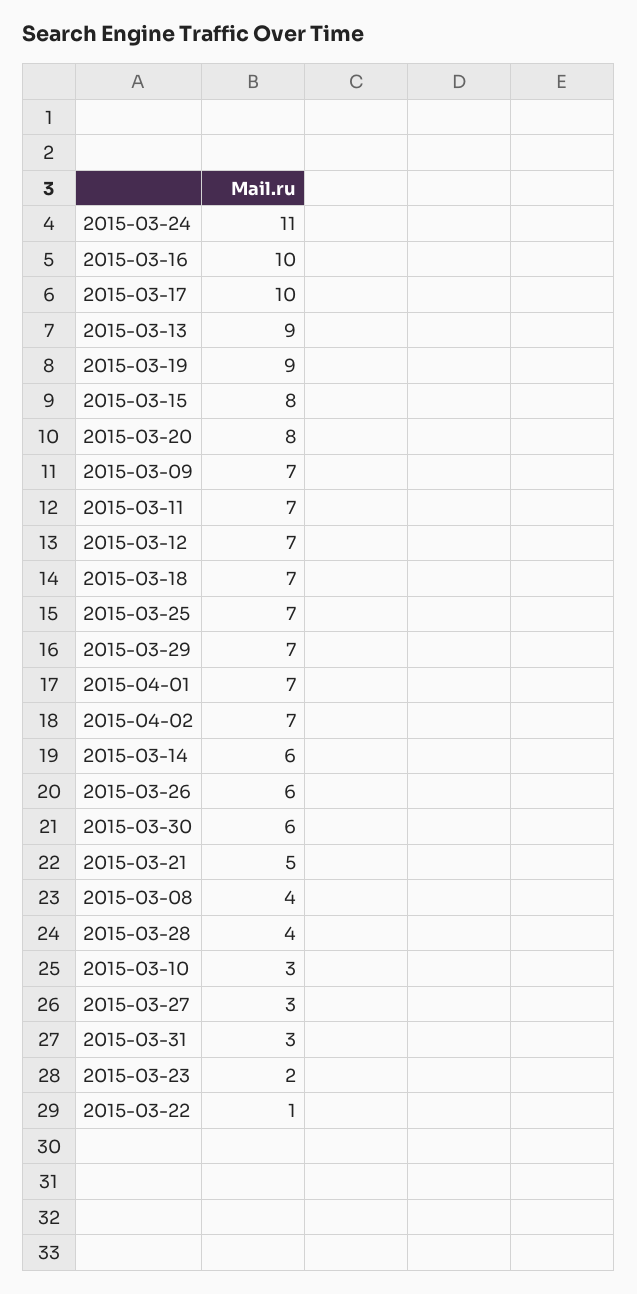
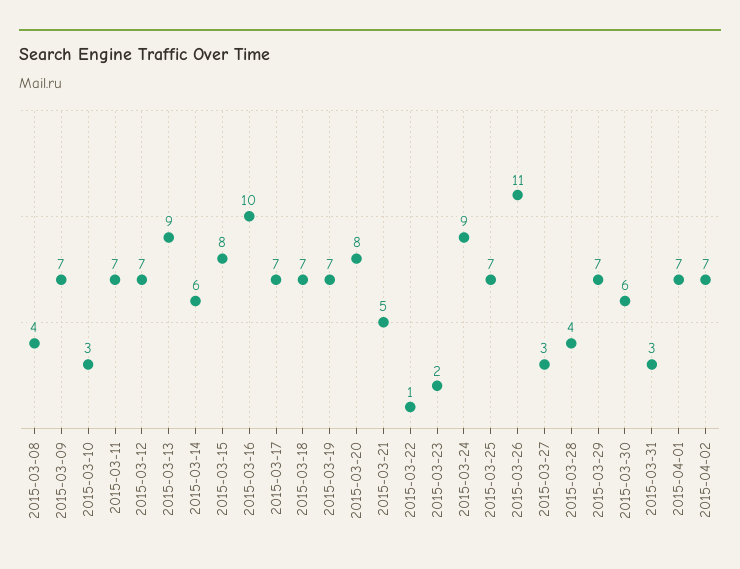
2015-03-24: 11 -> 9
2015-03-17: 10 -> 7
2015-03-19: 9 -> 7
2015-03-26: 6 -> 11

